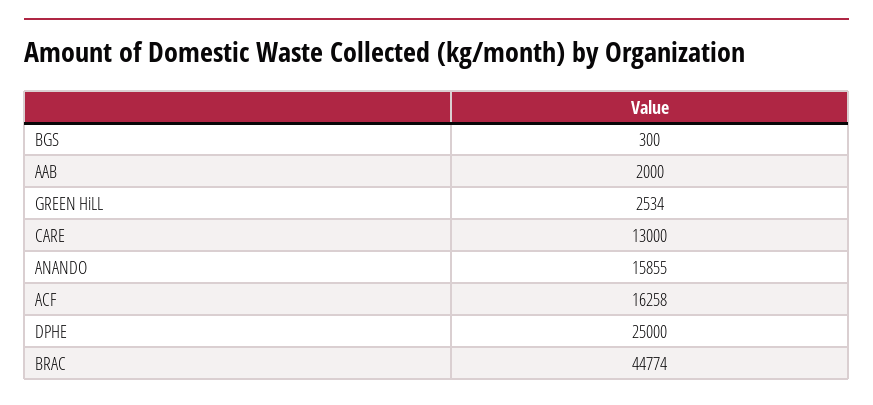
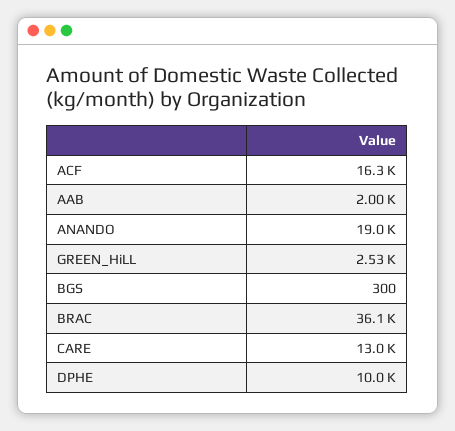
ANANDO: 15855 -> 19000
DPHE: 25000 -> 10000
BRAC: 44774 -> 36100

